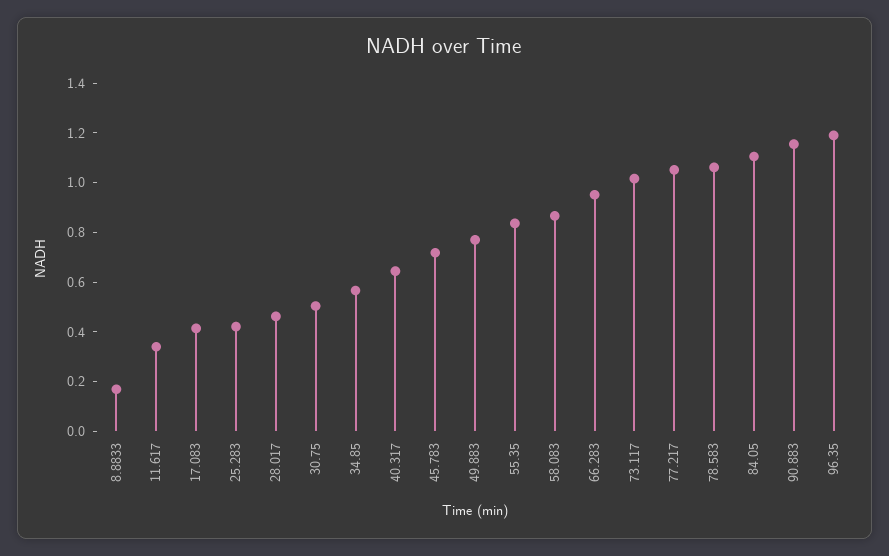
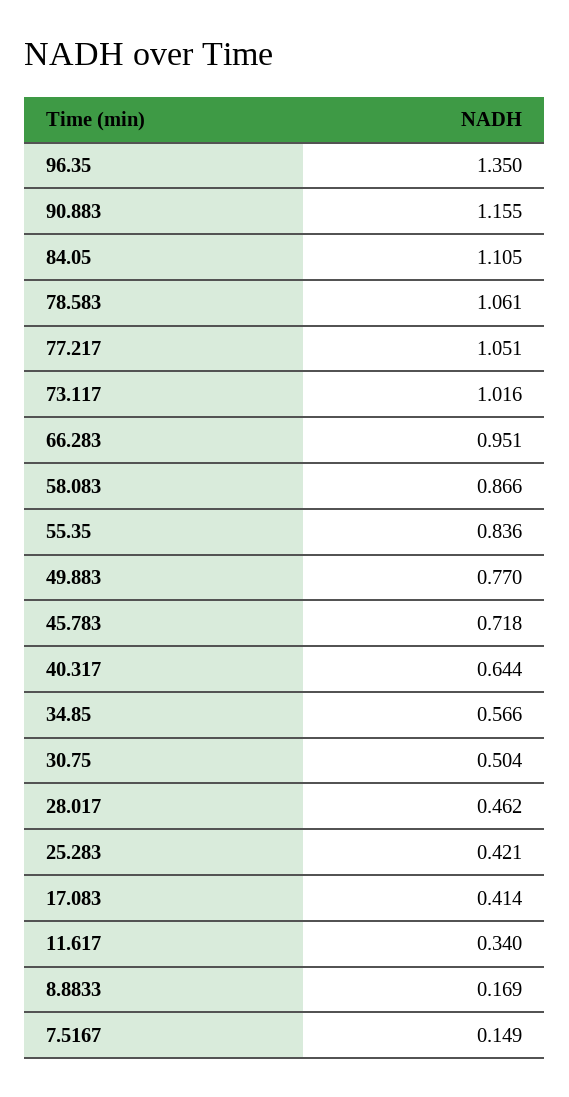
96.35: 1.2 -> 1.35
7.5167: none -> 0.149

